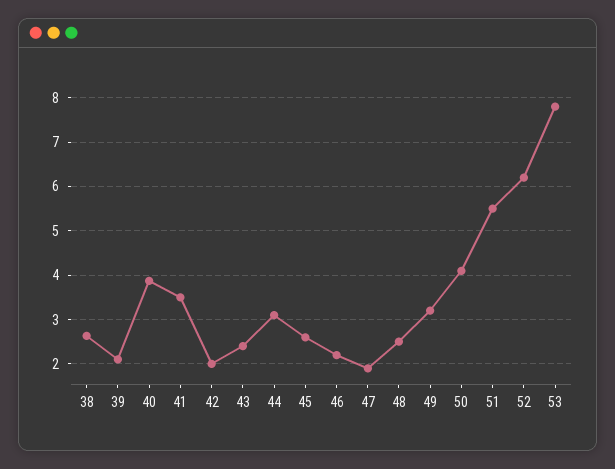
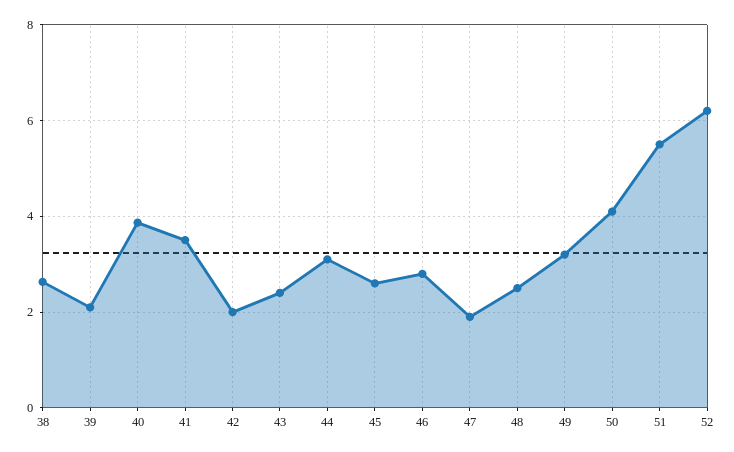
46: 2.2 -> 2.8
53: 7.8 -> none

